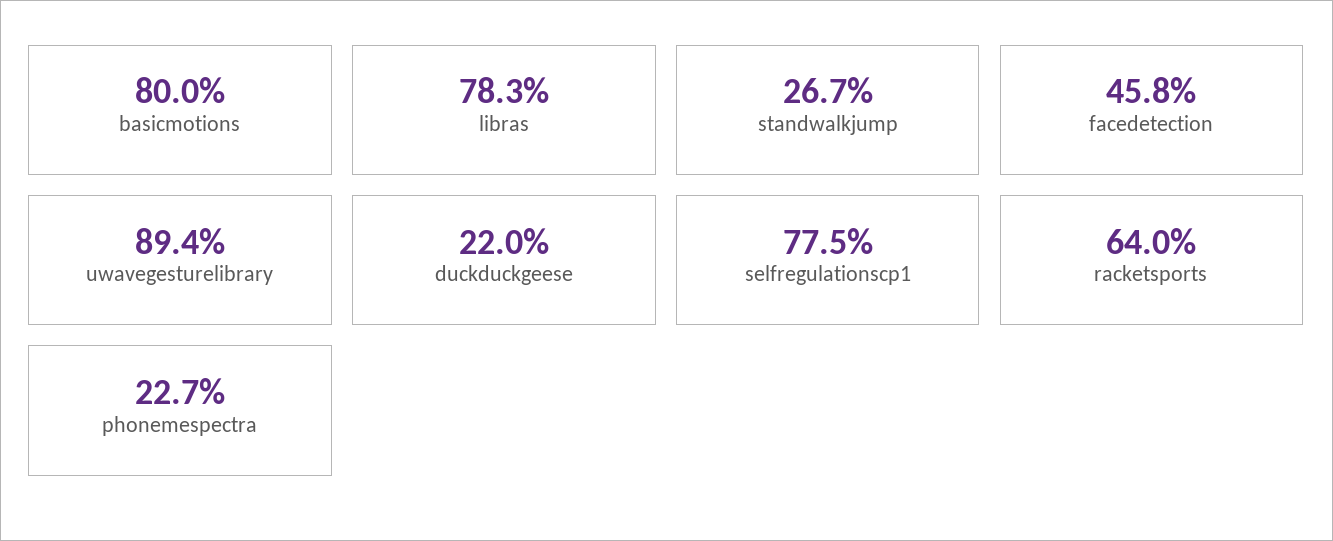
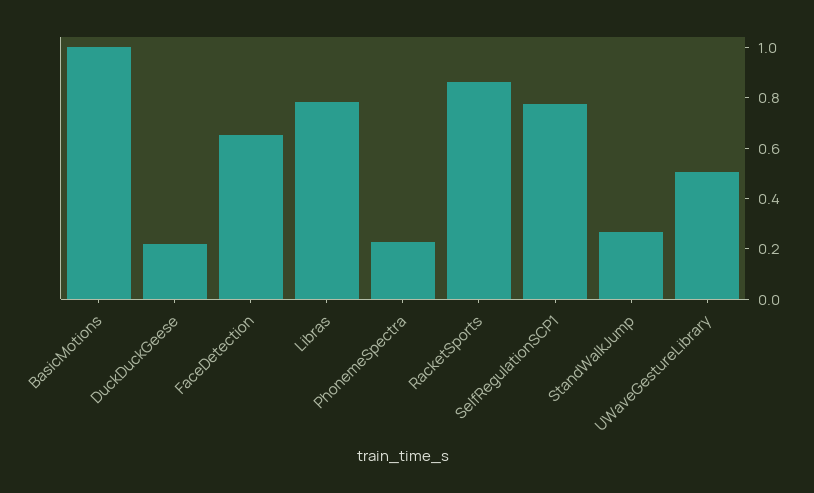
basicmotions: 0.8 -> 1
facedetection: 0.458 -> 0.65
uwavegesturelibrary: 0.894 -> 0.5
racketsports: 0.64 -> 0.85

